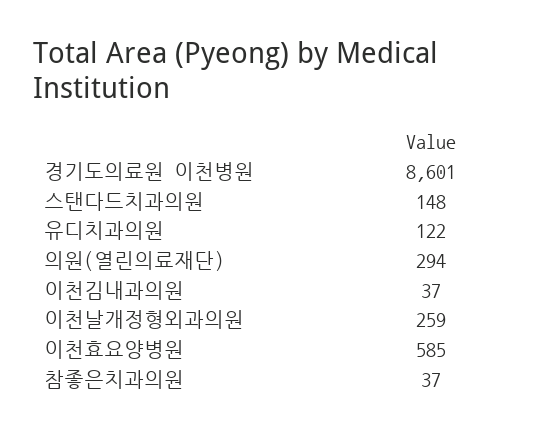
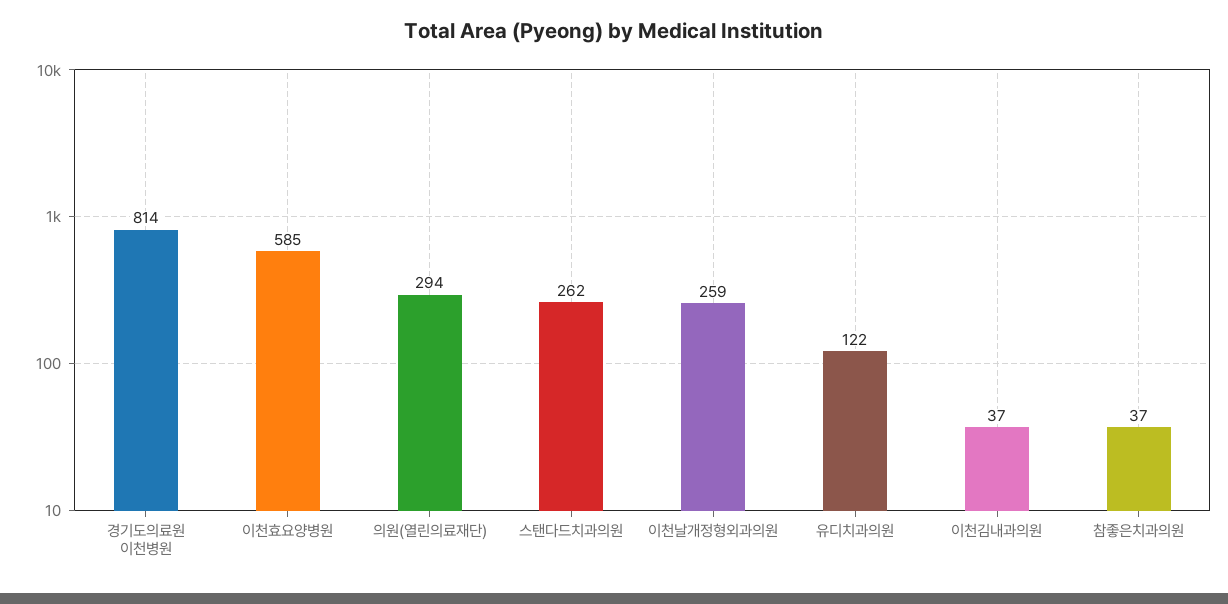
경기도의료원 이천병원: 8601 -> 814
스탠다드치과의원: 148 -> 262

